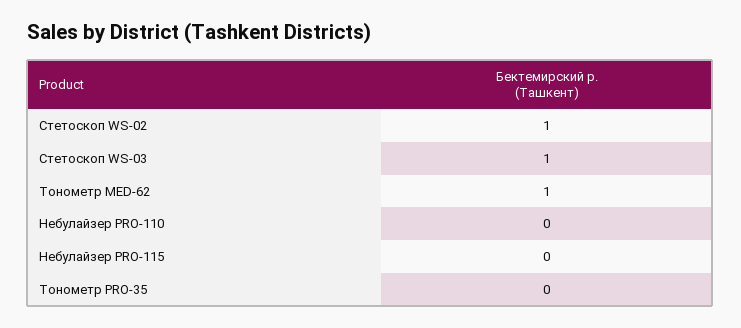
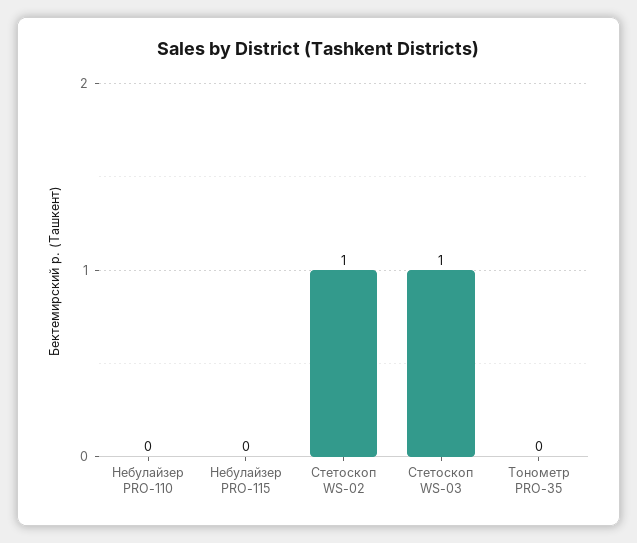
Тонометр MED-62: 1 -> none

